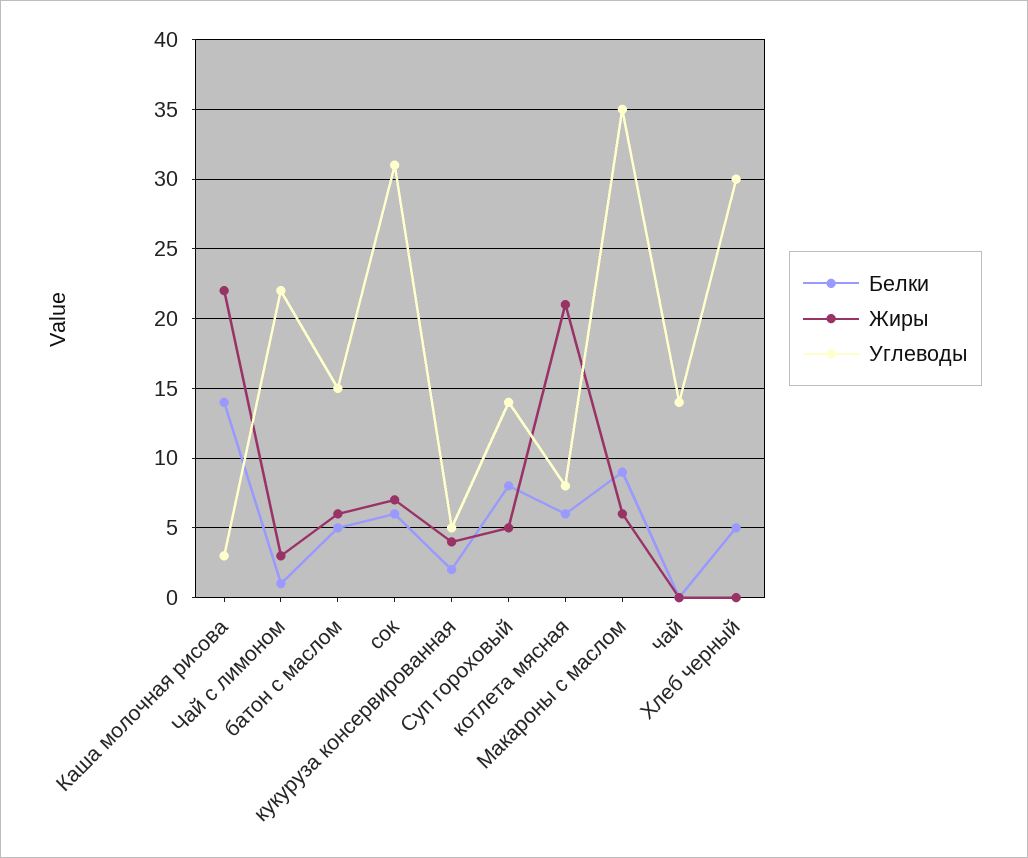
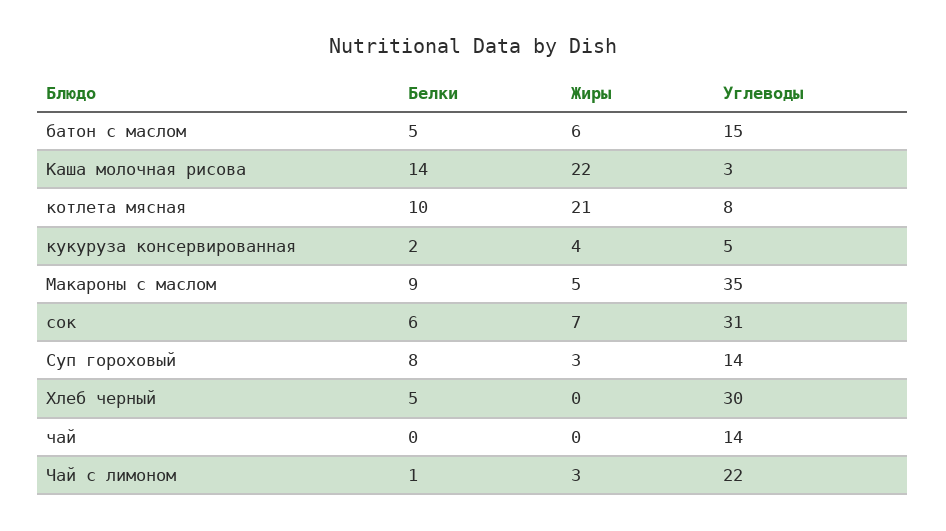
Жиры, Суп гороховый: 5 -> 3
Белки, котлета мясная: 6 -> 10
Жиры, Макароны с маслом: 6 -> 5

